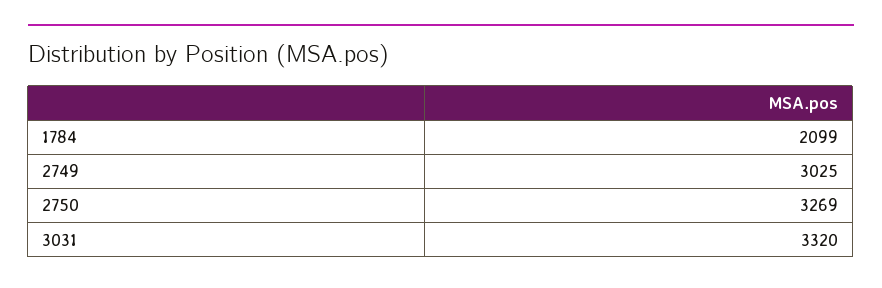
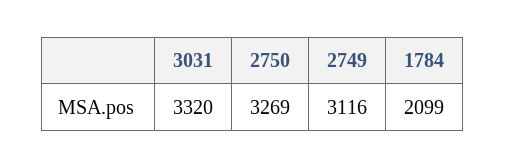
2749: 3025 -> 3116

